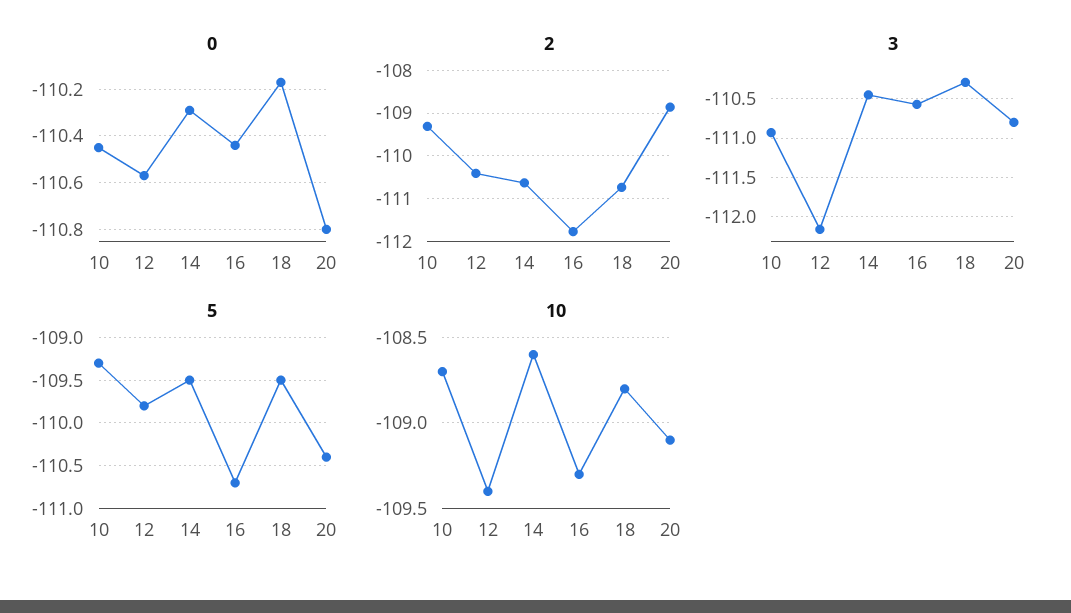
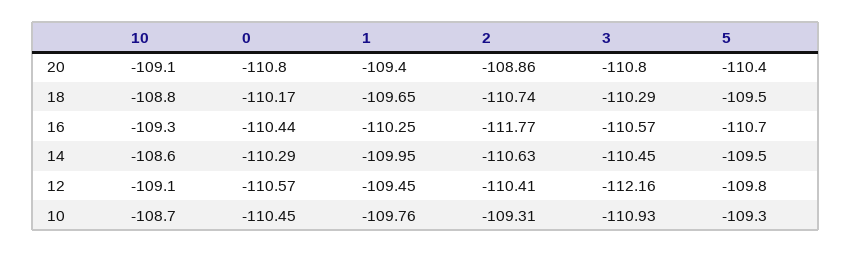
10, 12: -109.4 -> -109.1
1, 20: none -> -109.4
1, 18: none -> -109.65
1, 16: none -> -110.25
1, 14: none -> -109.95
1, 12: none -> -109.45
1, 10: none -> -109.76

